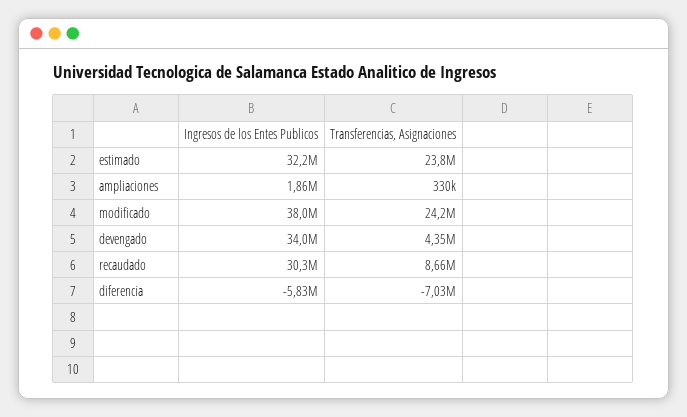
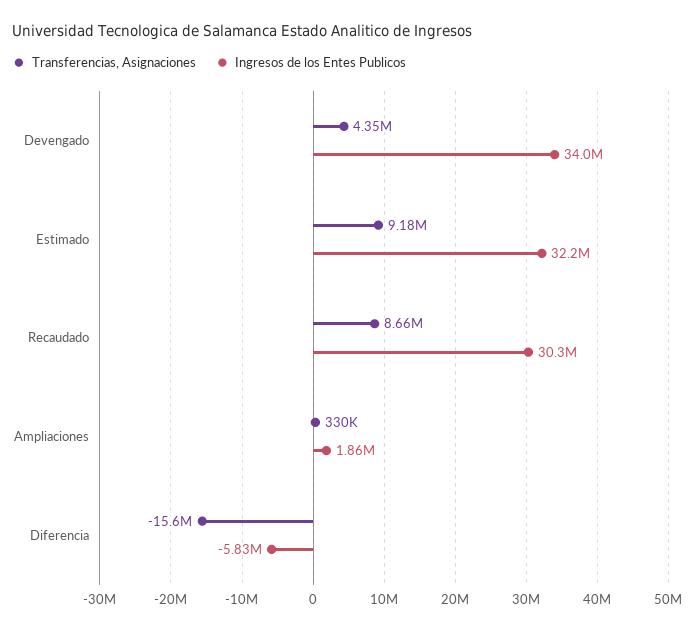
Transferencias, Asignaciones, estimado: 23800000 -> 9180000
Ingresos de los Entes Publicos, modificado: 38000000 -> none
Transferencias, Asignaciones, modificado: 24200000 -> none
Transferencias, Asignaciones, diferencia: -7030000 -> -15600000

